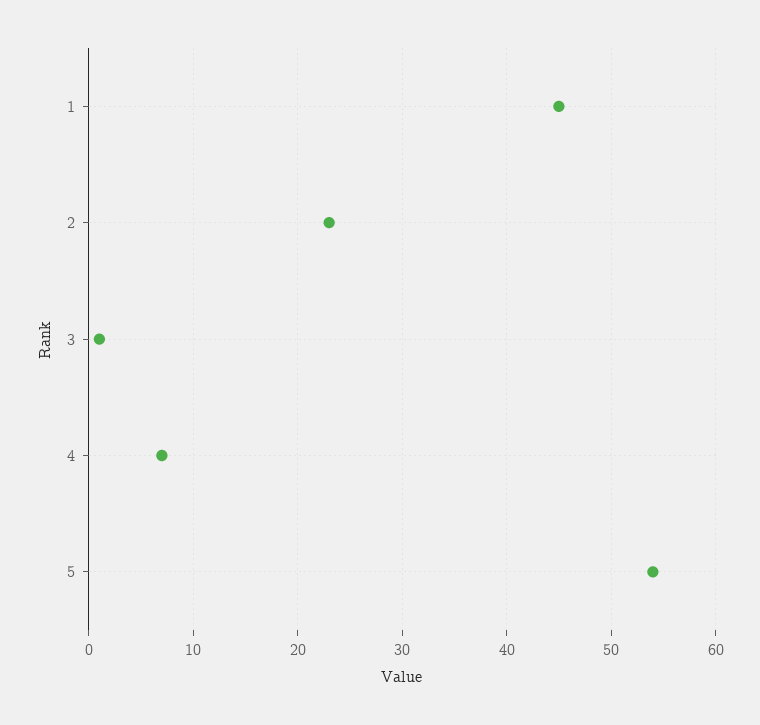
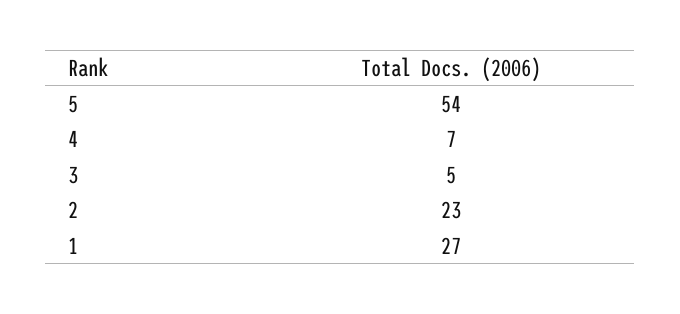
1: 45 -> 27
3: 1 -> 5

